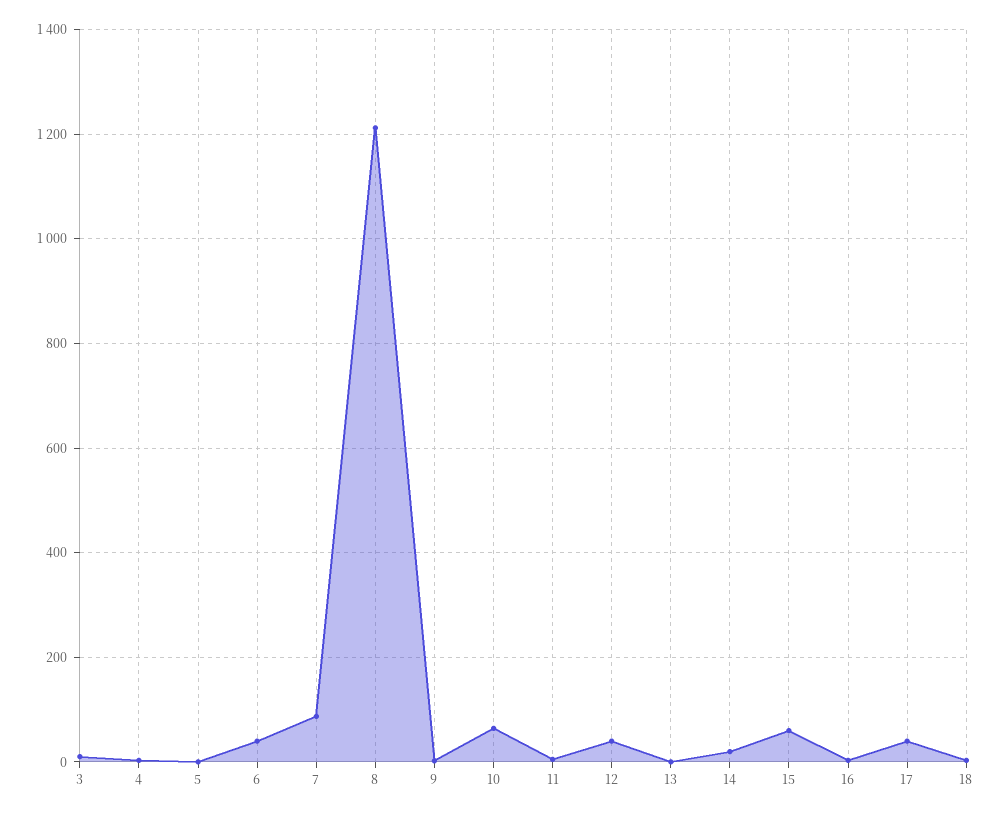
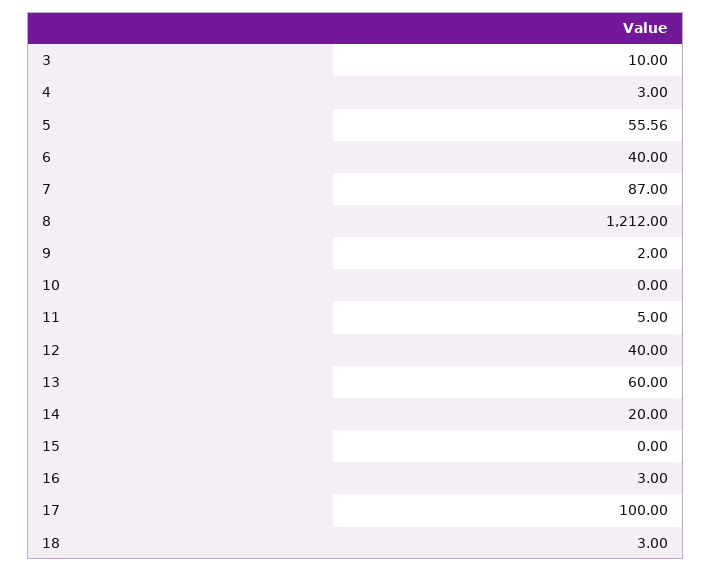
5: 0 -> 55.56
10: 60 -> 0
13: 0 -> 60
15: 60 -> 0
17: 40 -> 100

